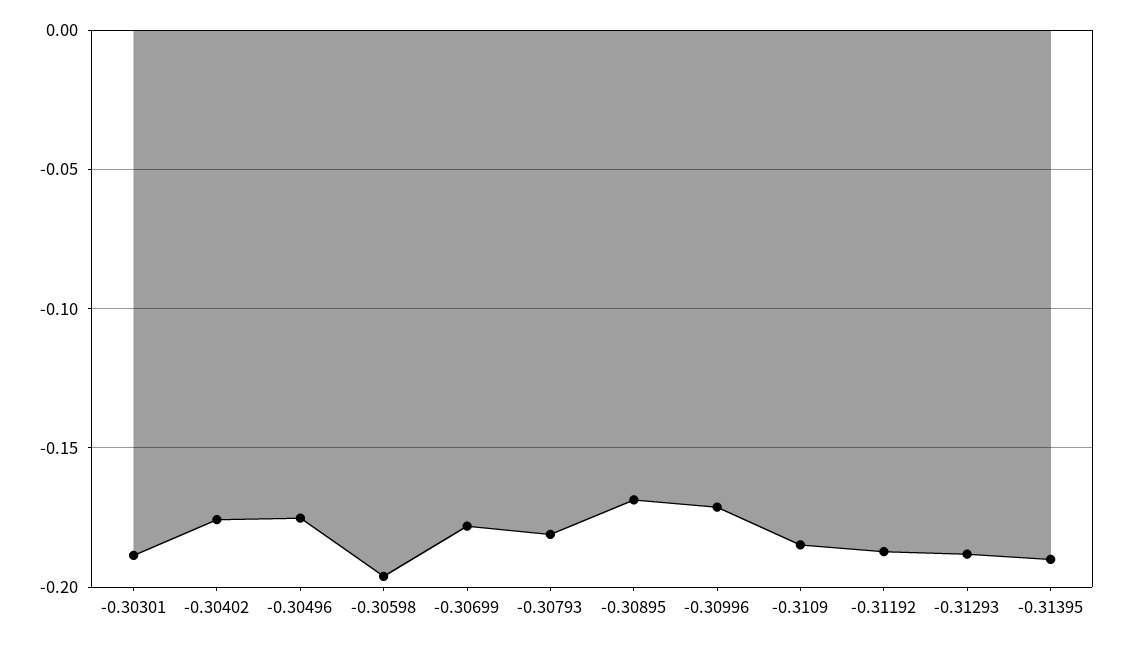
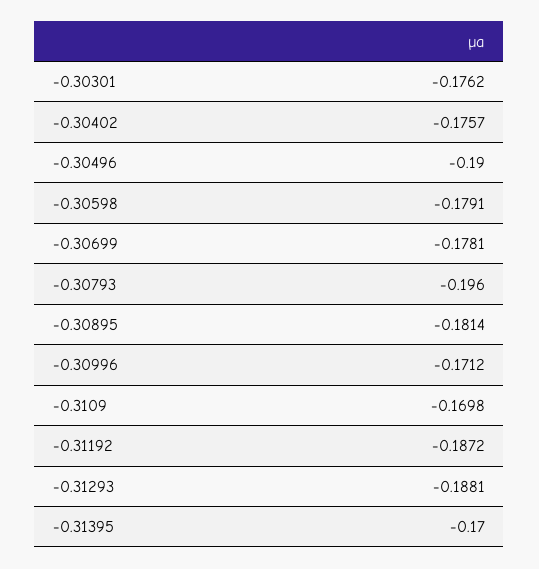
-0.30301: -0.19 -> -0.1762
-0.30496: -0.175 -> -0.19
-0.30598: -0.195 -> -0.1791
-0.30793: -0.18 -> -0.196
-0.30895: -0.17 -> -0.1814
-0.3109: -0.185 -> -0.1698
-0.31395: -0.19 -> -0.17

